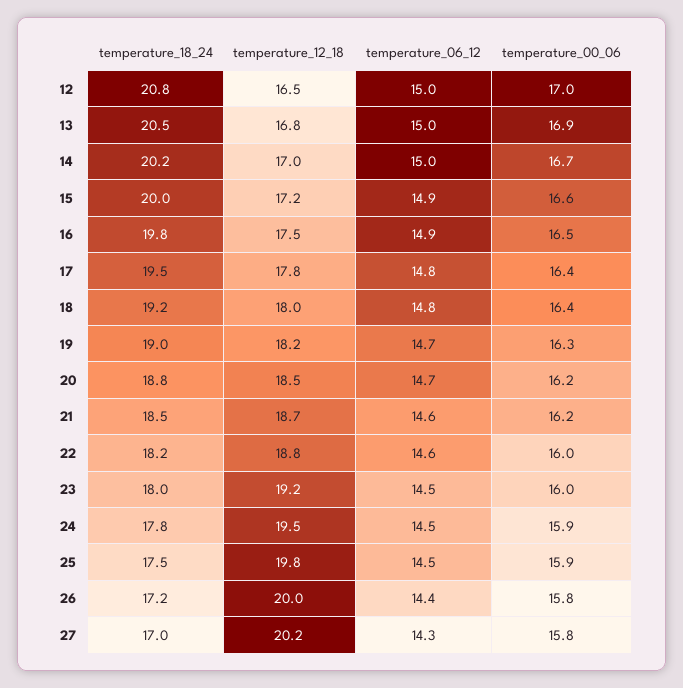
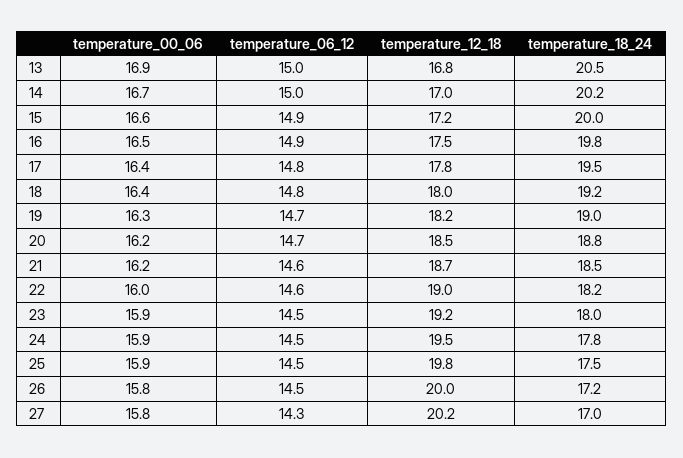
temperature_18_24, 12: 20.8 -> none
temperature_12_18, 12: 16.5 -> none
temperature_06_12, 12: 15 -> none
temperature_00_06, 12: 17 -> none
temperature_12_18, 22: 18.8 -> 19
temperature_00_06, 23: 16 -> 15.9
temperature_06_12, 26: 14.4 -> 14.5

